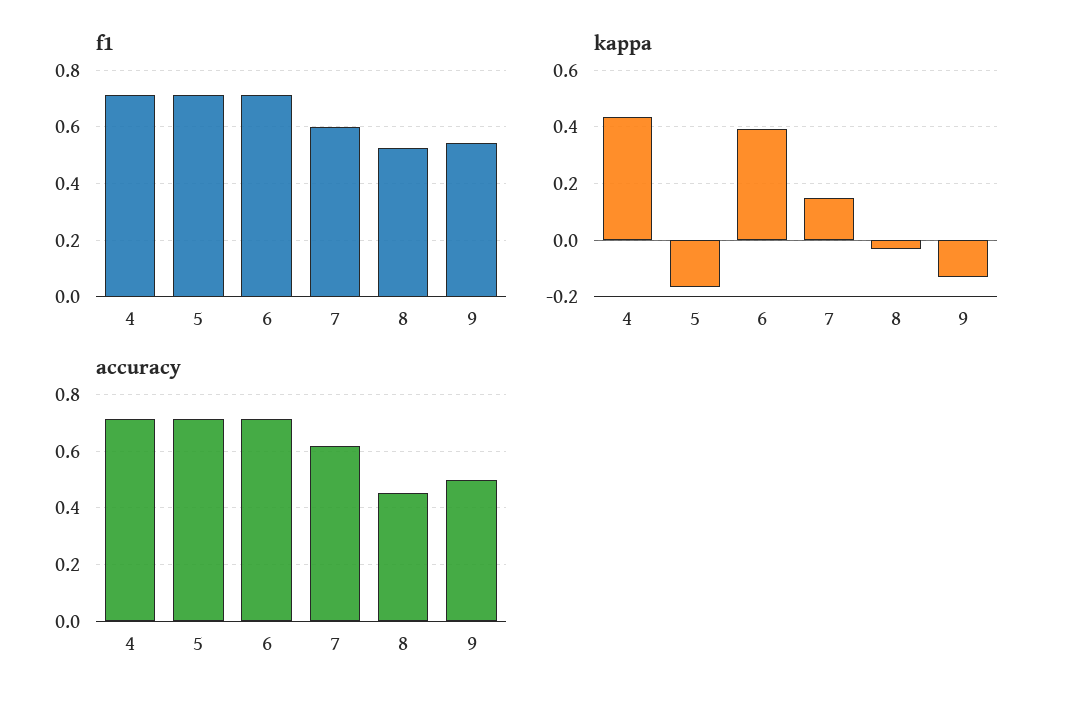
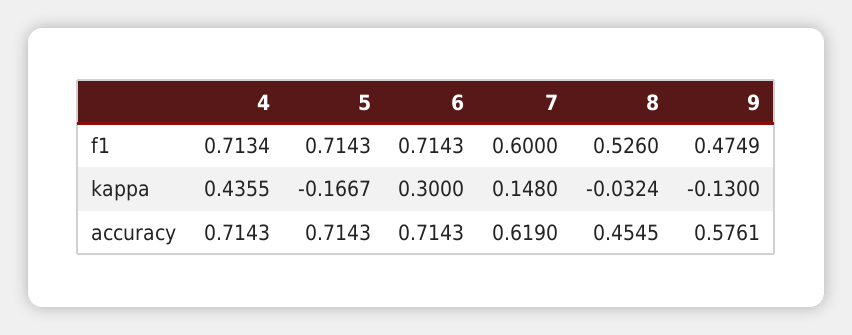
f1, 9: 0.55 -> 0.4749
kappa, 6: 0.4 -> 0.3
accuracy, 9: 0.5 -> 0.5761

